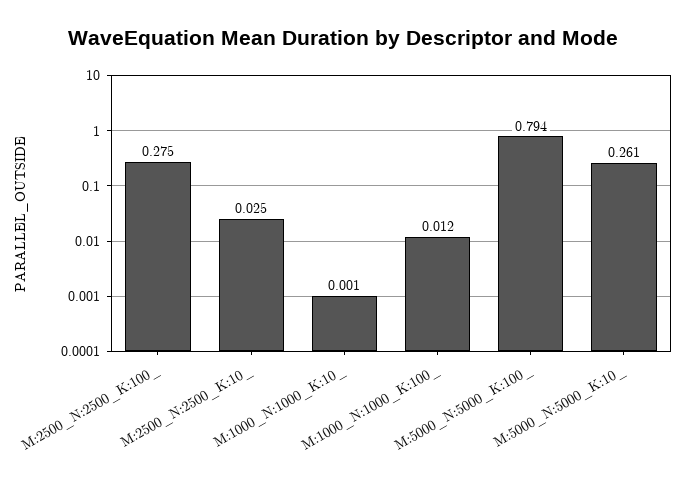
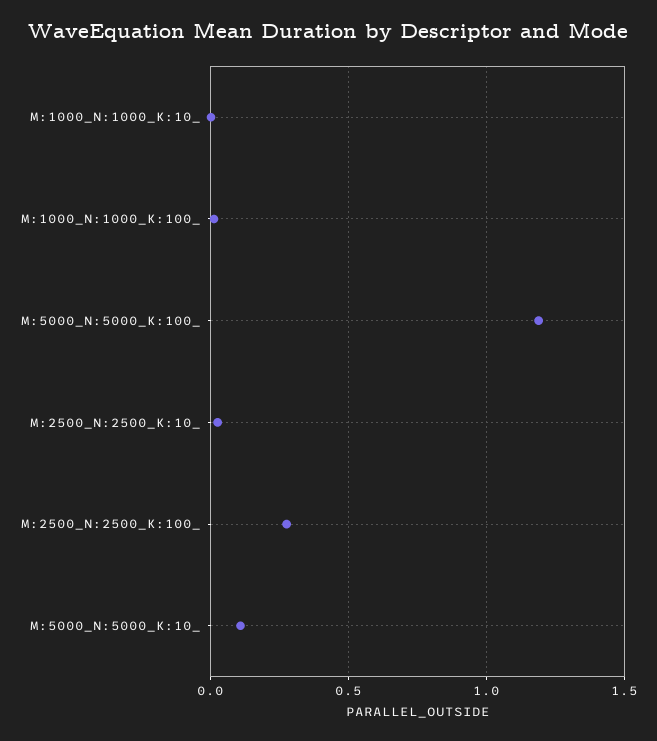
M:5000_N:5000_K:100_: 0.794 -> 1.2
M:5000_N:5000_K:10_: 0.261 -> 0.1

